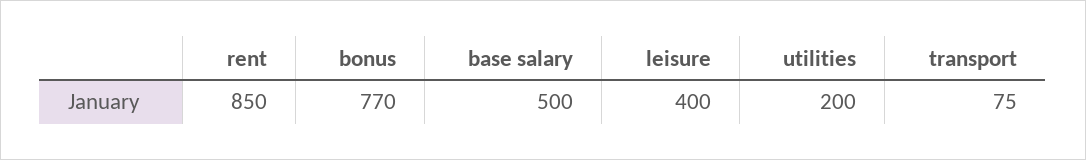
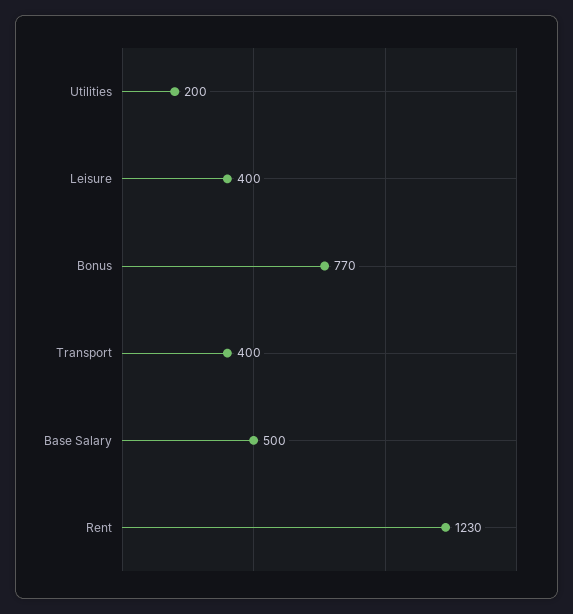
rent: 850 -> 1230
transport: 75 -> 400

